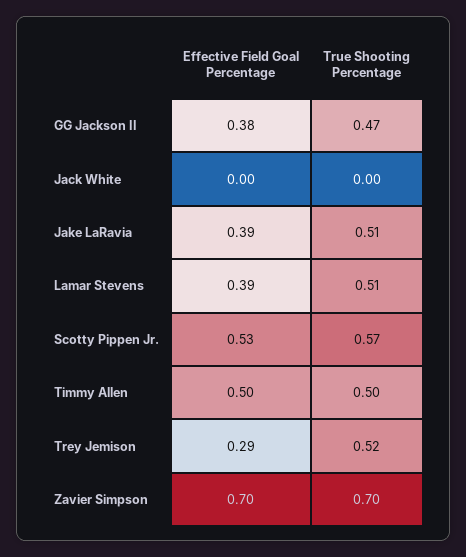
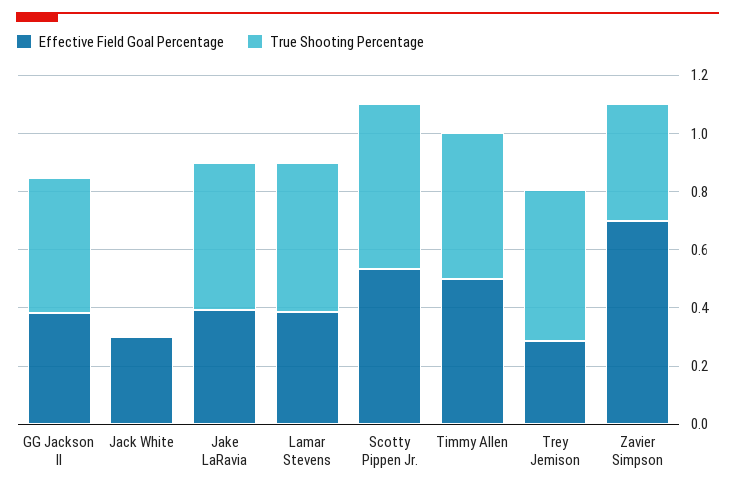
Effective Field Goal Percentage, Jack White: 0 -> 0.3
True Shooting Percentage, Zavier Simpson: 0.7 -> 0.4

